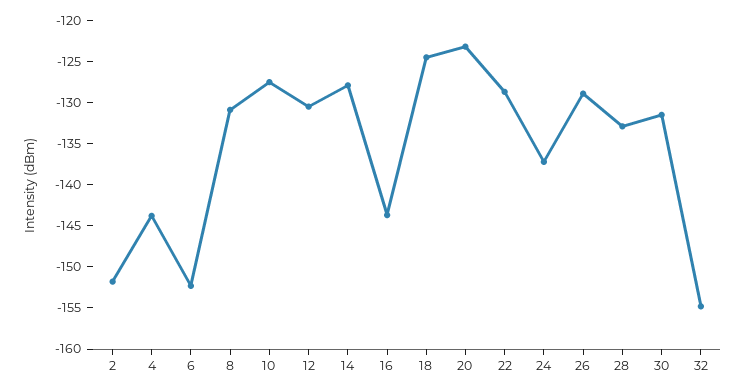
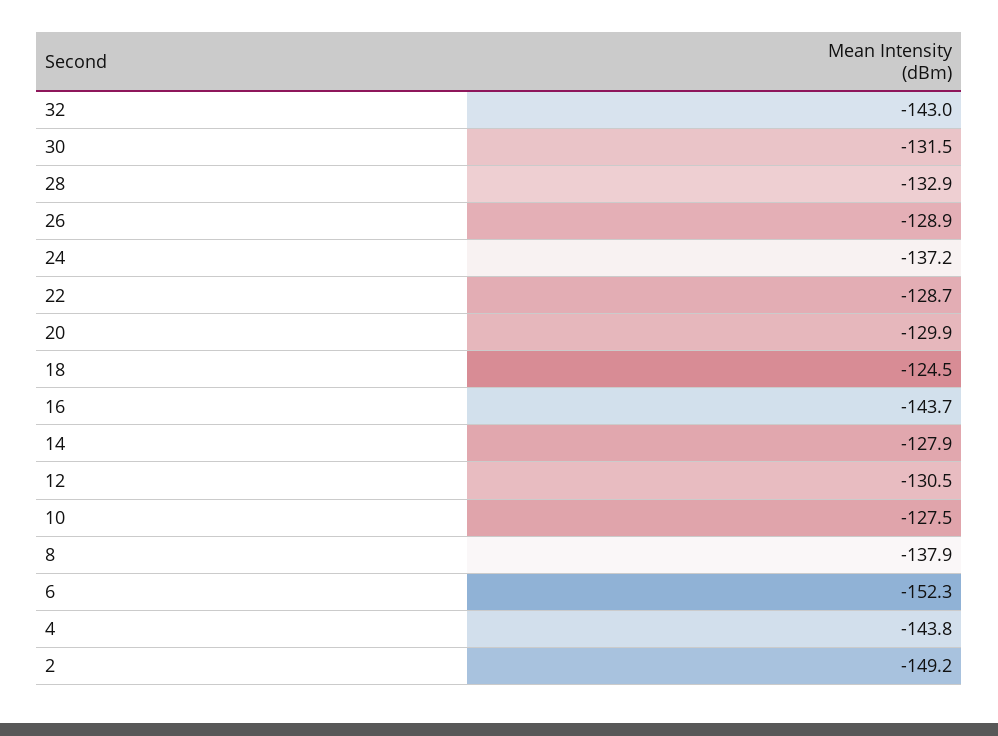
2: -152 -> -149.2
8: -131 -> -137.9
20: -123 -> -129.9
32: -155 -> -143

